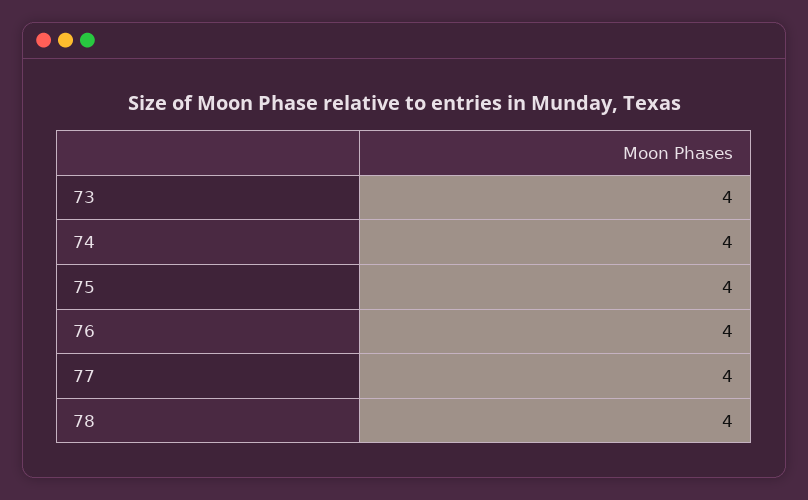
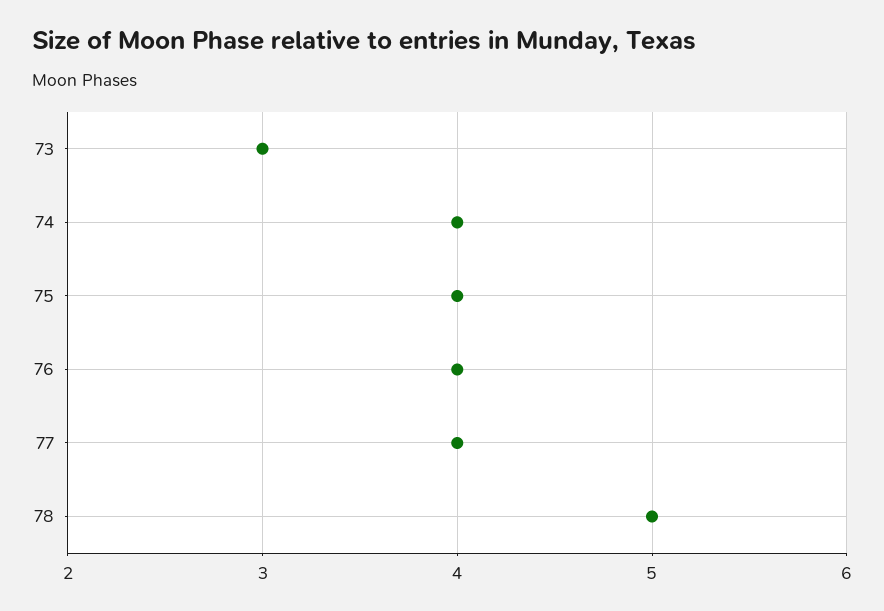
73: 4 -> 3
78: 4 -> 5

